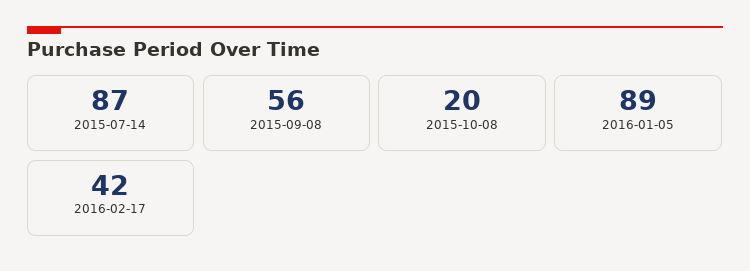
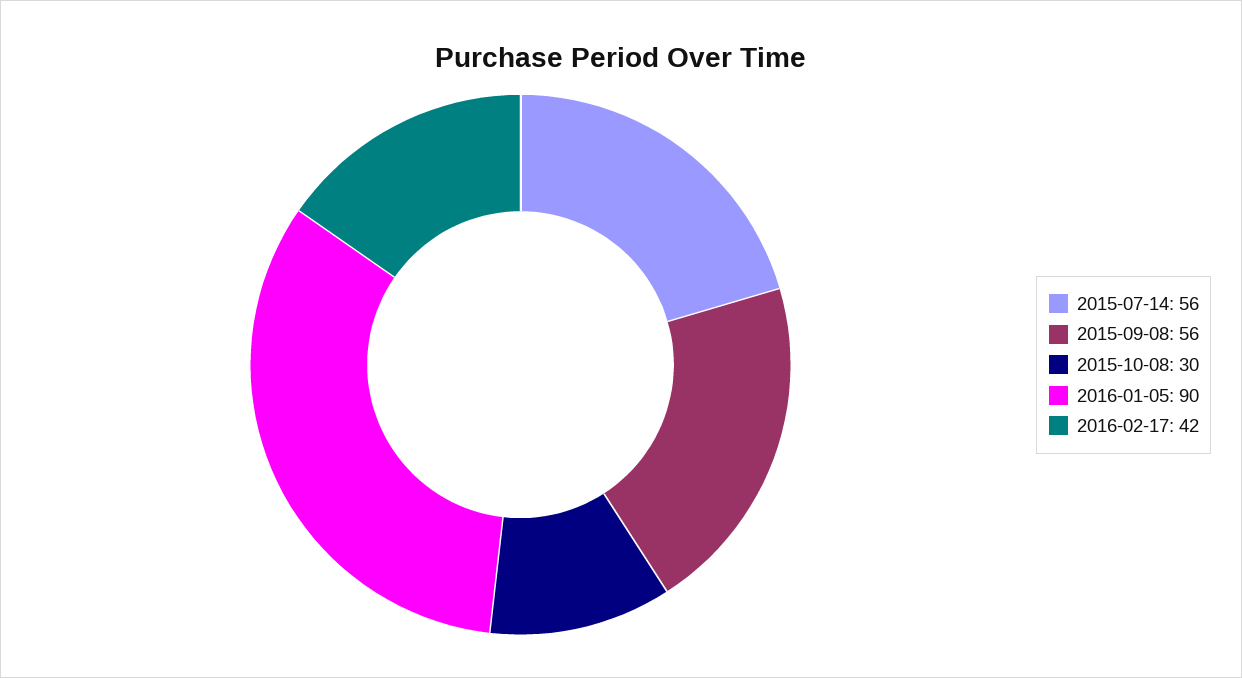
2015-07-14: 87 -> 56
2015-10-08: 20 -> 30
2016-01-05: 89 -> 90

